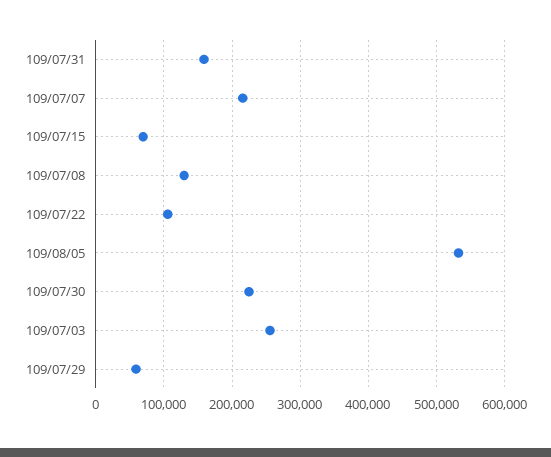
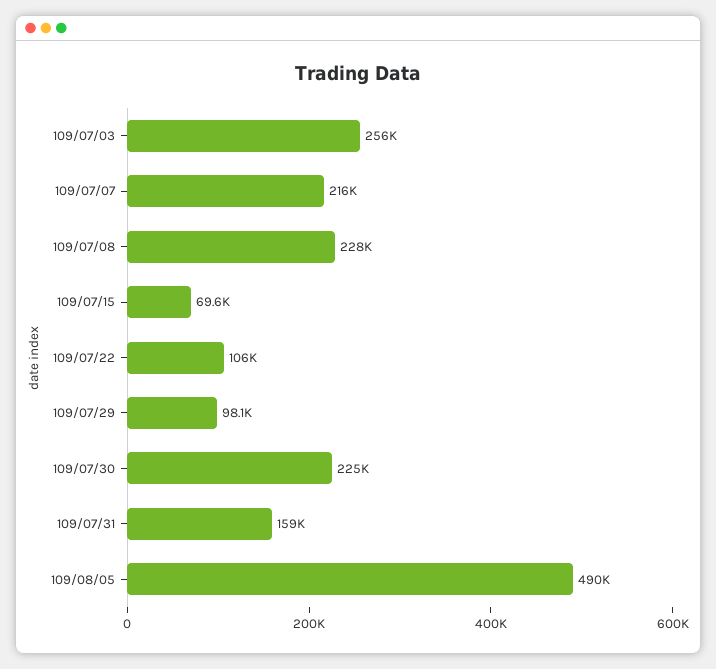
109/07/08: 130000 -> 228000
109/08/05: 530000 -> 490000
109/07/29: 60000 -> 98100

